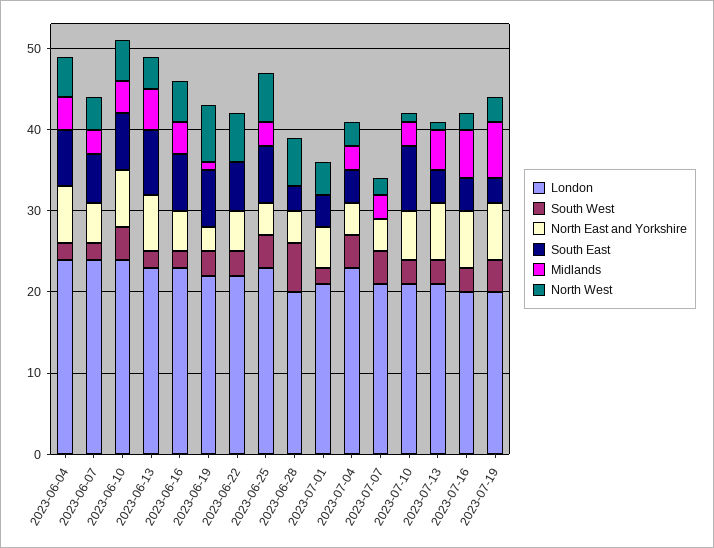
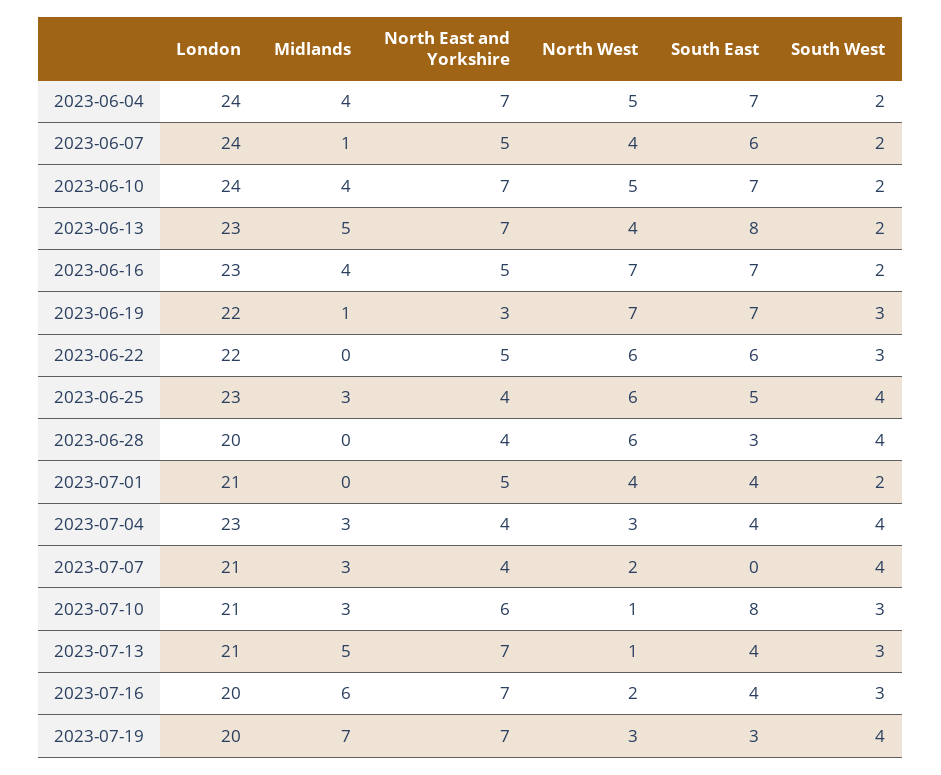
Midlands, 2023-06-07: 3 -> 1
South West, 2023-06-10: 4 -> 2
North West, 2023-06-16: 5 -> 7
South East, 2023-06-25: 7 -> 5
South West, 2023-06-28: 6 -> 4

